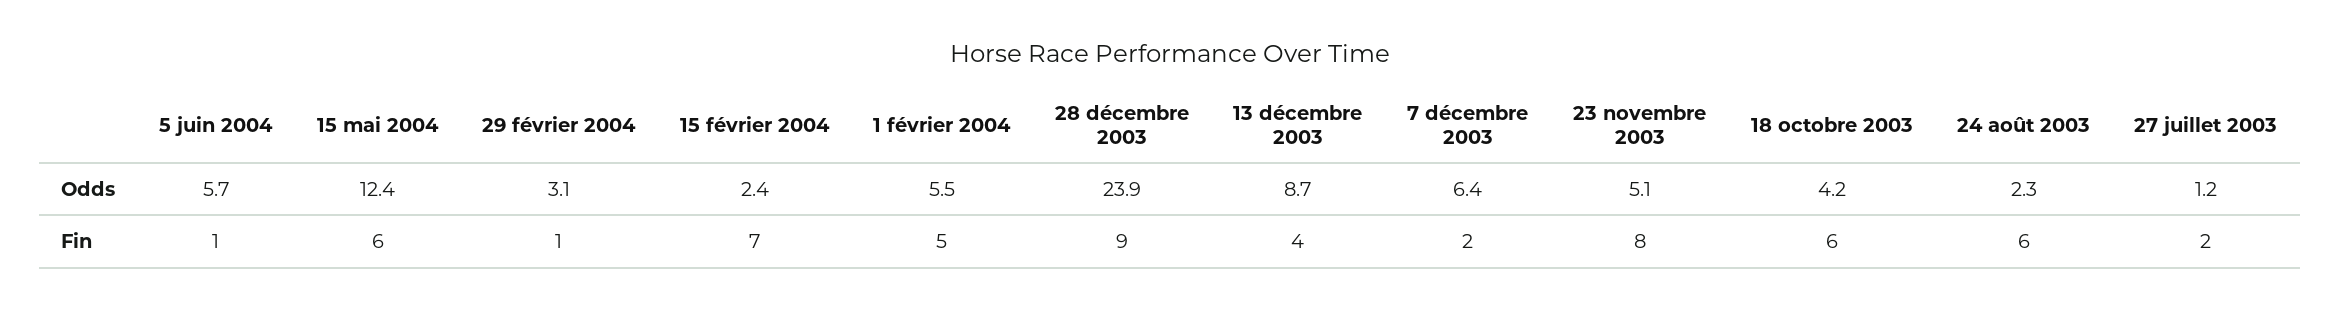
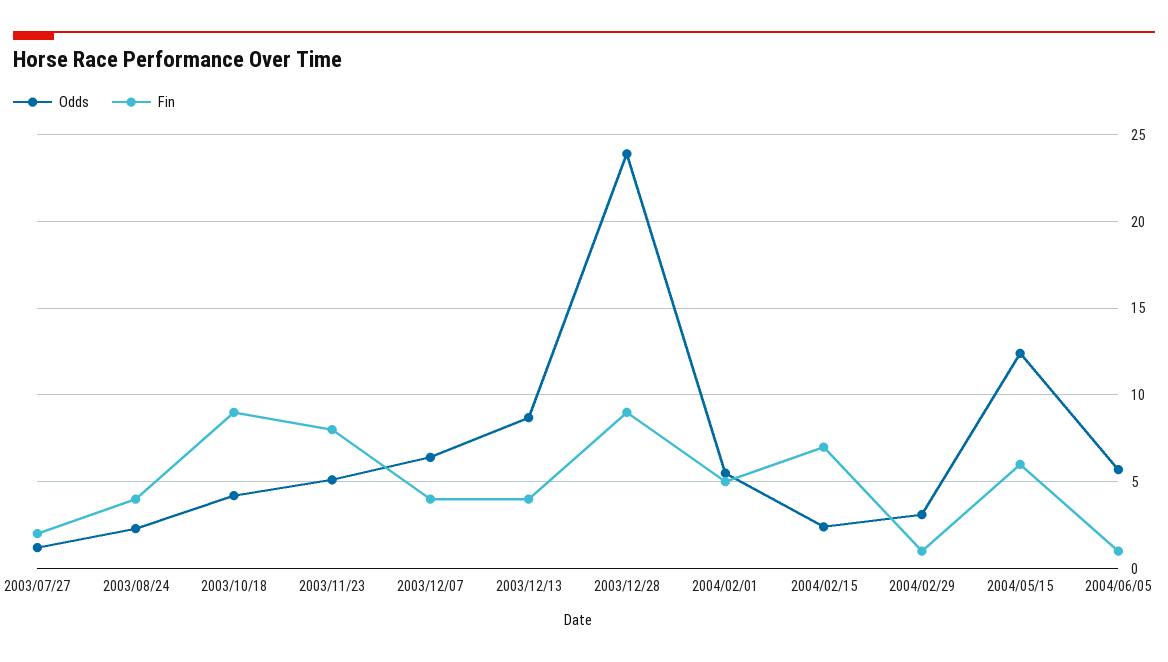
Fin, 7 décembre 2003: 2 -> 4
Fin, 18 octobre 2003: 6 -> 9
Fin, 24 août 2003: 6 -> 4

